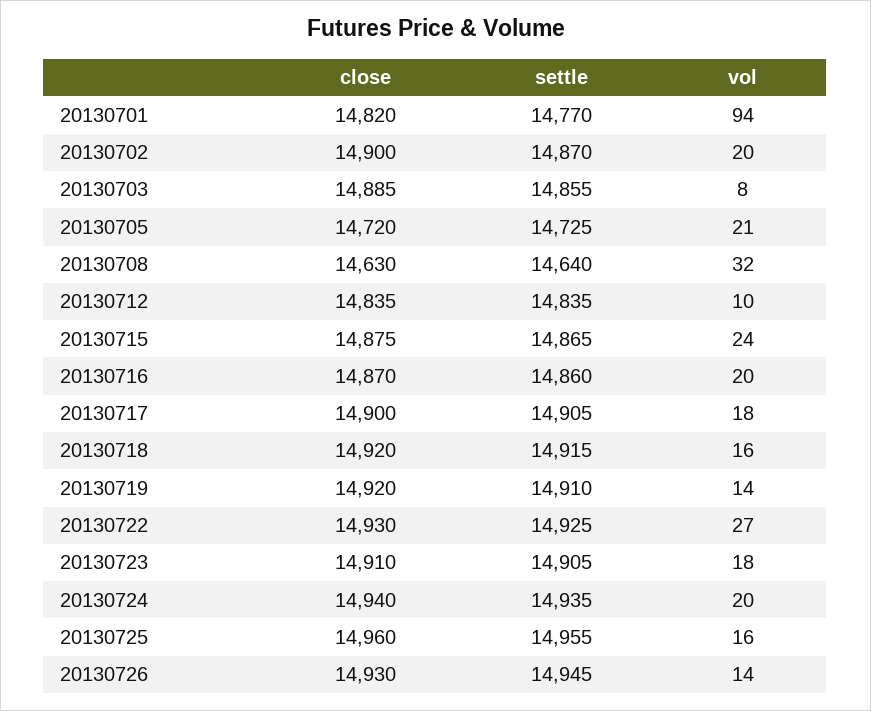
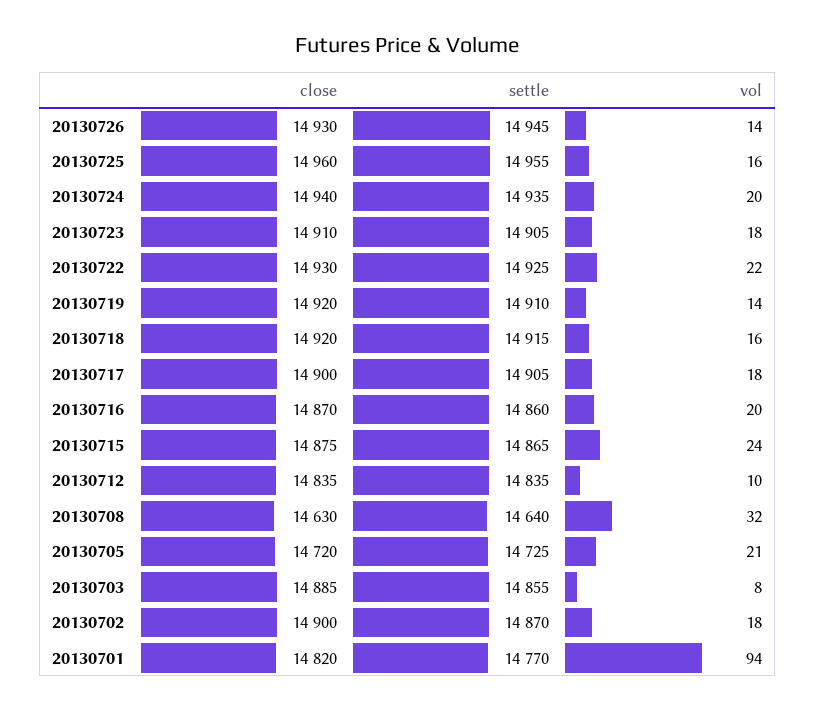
vol, 20130702: 20 -> 18
vol, 20130722: 27 -> 22

